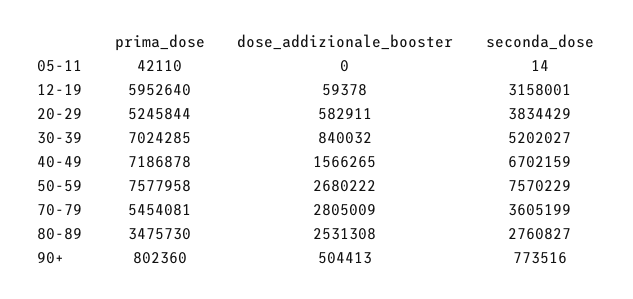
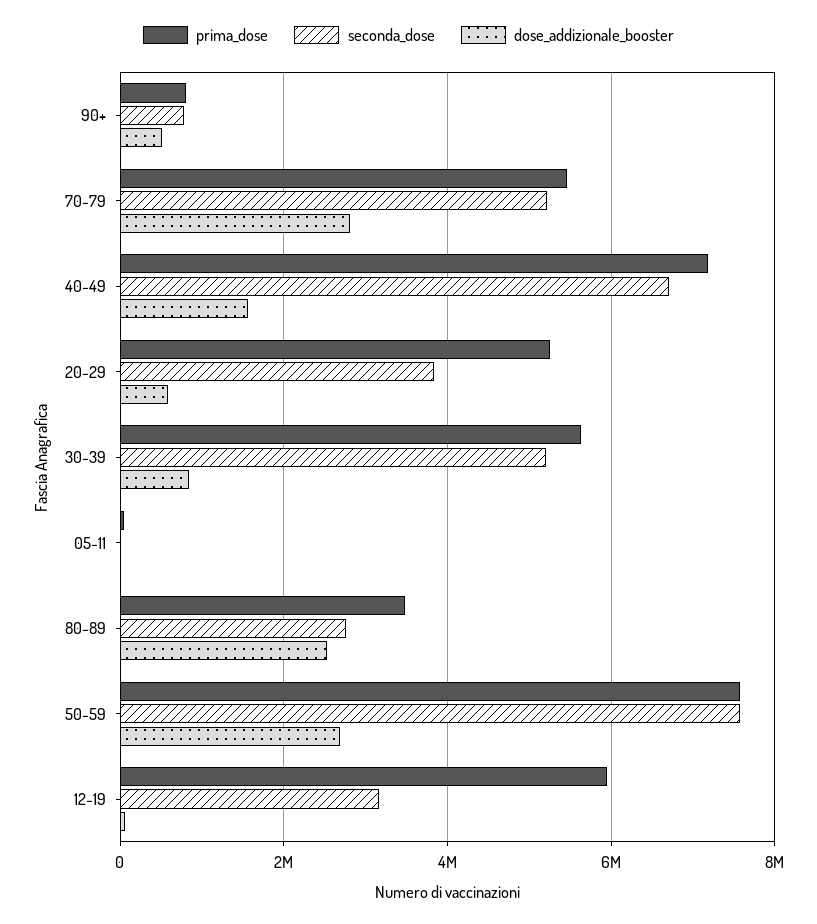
prima_dose, 30-39: 7024285 -> 5600000
seconda_dose, 70-79: 3605199 -> 5200000

